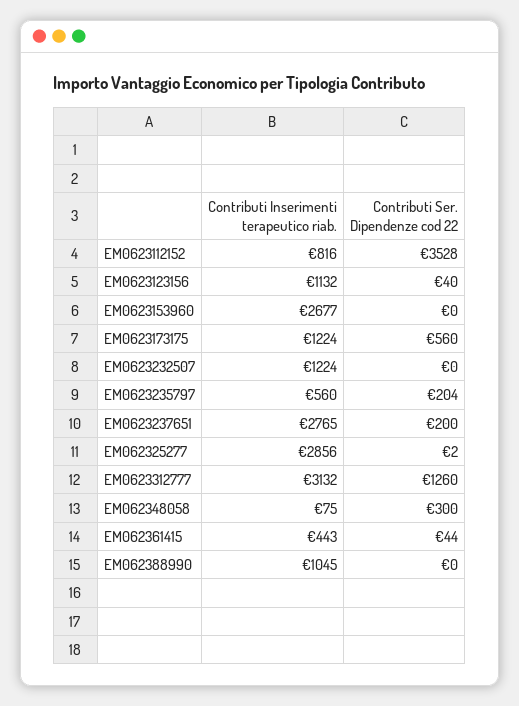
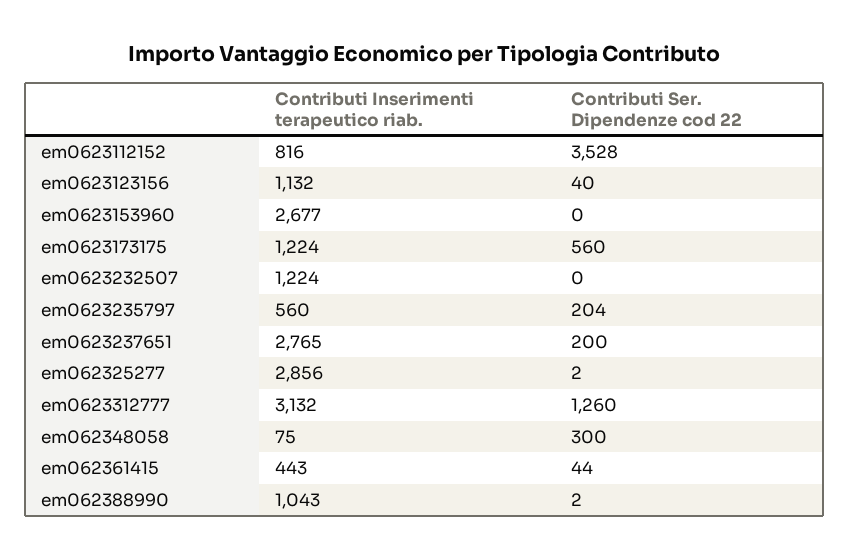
Contributi Inserimenti terapeutico riab., EM062388990: 1045 -> 1043
Contributi Ser. Dipendenze cod 22, EM062388990: 0 -> 2

